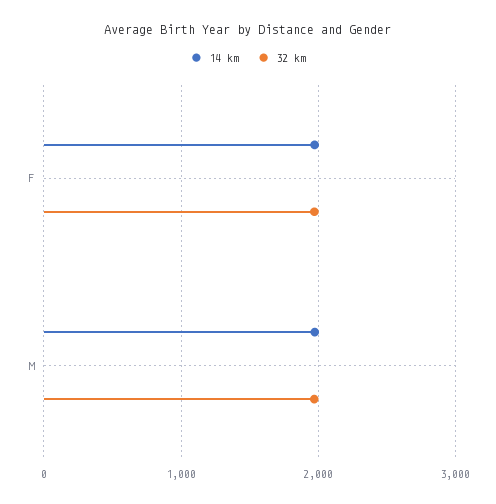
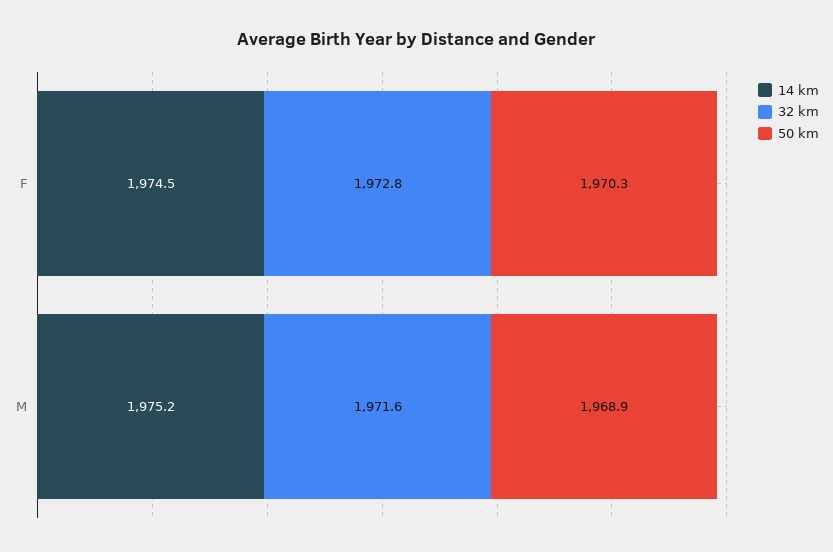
50 km, F: none -> 1970.3
50 km, M: none -> 1968.9

